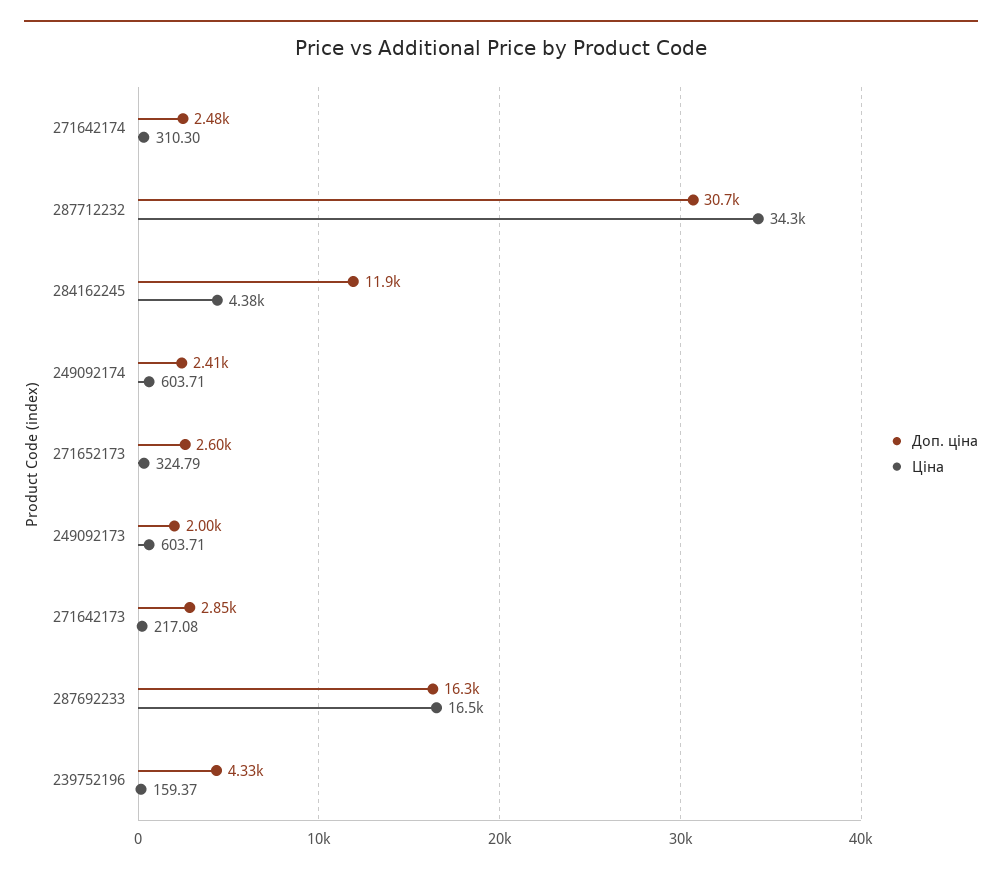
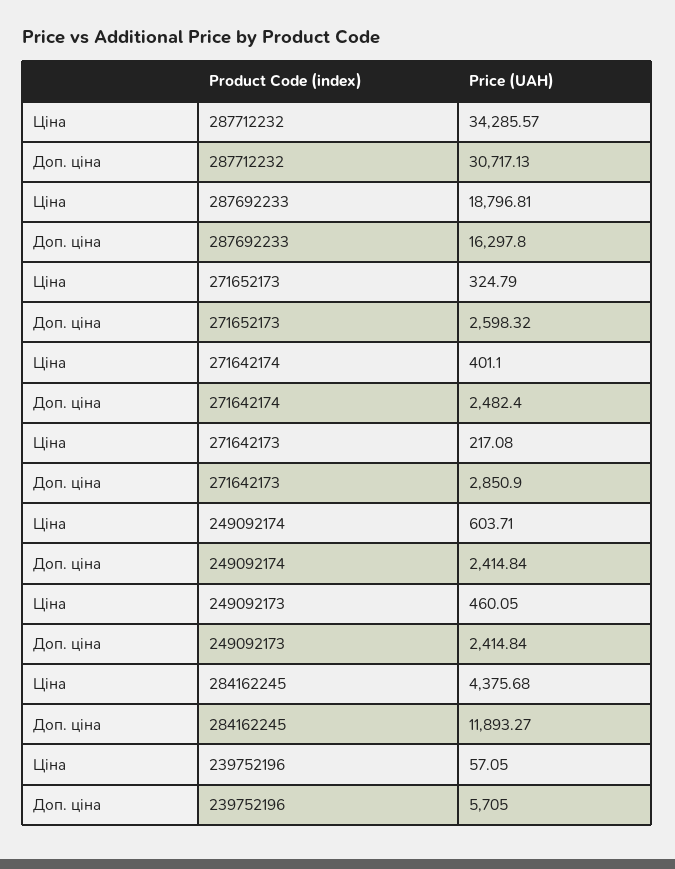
Ціна, 271642174: 310.3 -> 401.1
Доп. ціна, 249092173: 2000 -> 2414.84
Ціна, 249092173: 603.71 -> 460.05
Ціна, 287692233: 16500 -> 18796.81
Доп. ціна, 239752196: 4330 -> 5705
Ціна, 239752196: 159.37 -> 57.05

